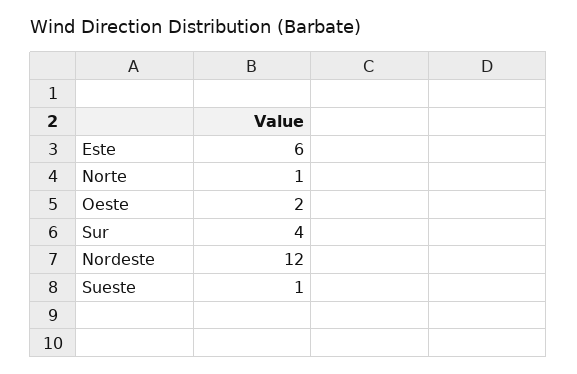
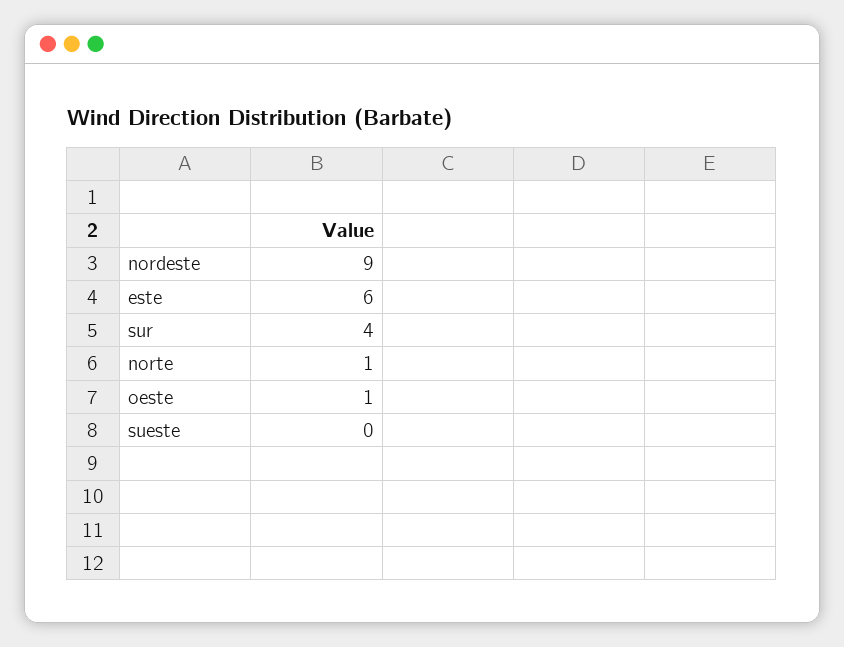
Oeste: 2 -> 1
Nordeste: 12 -> 9
Sueste: 1 -> 0

